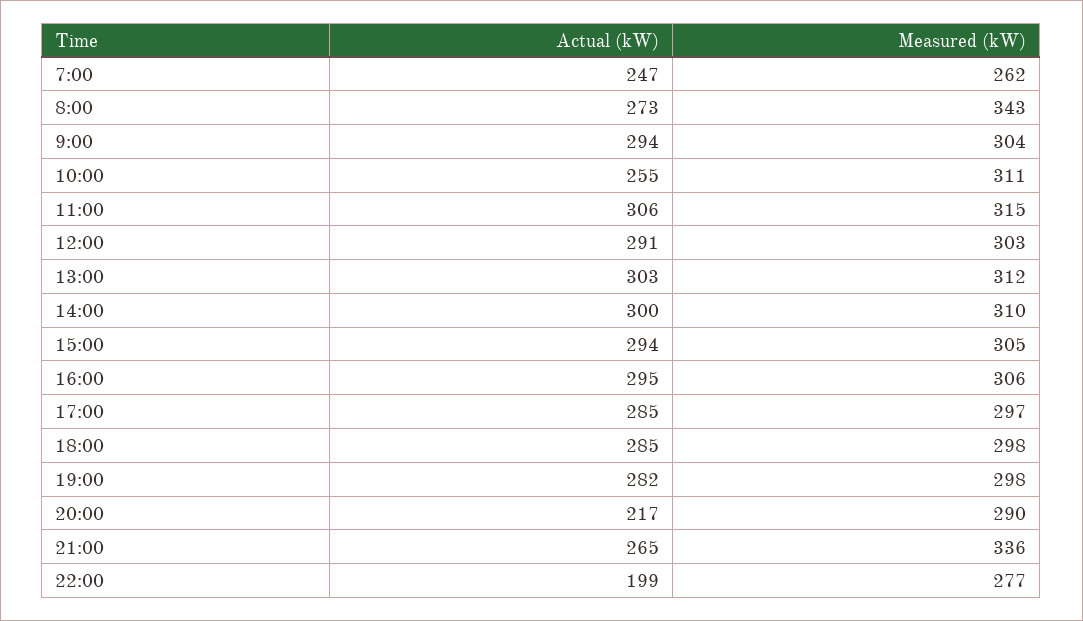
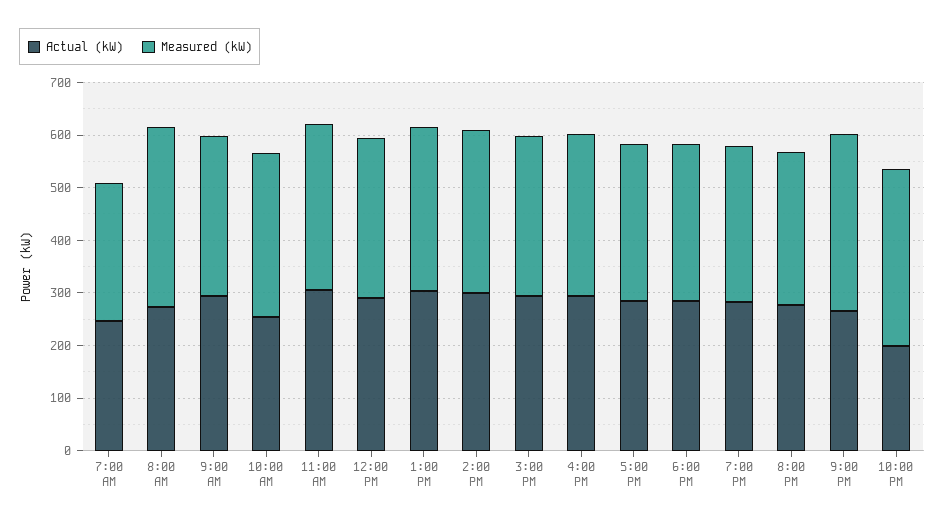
Actual (kW), 20:00: 217 -> 280
Measured (kW), 22:00: 277 -> 340

